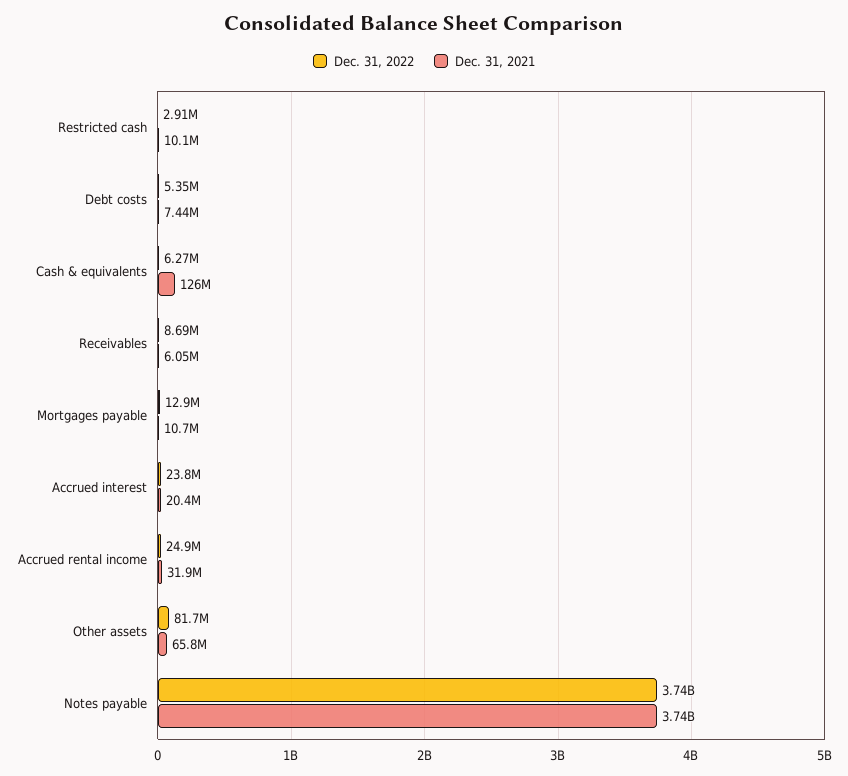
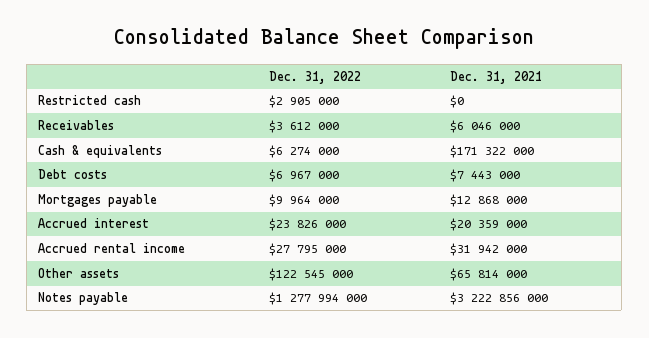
Dec. 31, 2021, Restricted cash: 10100000 -> 0
Dec. 31, 2022, Debt costs: 5350000 -> 6967000
Dec. 31, 2021, Cash & equivalents: 126000000 -> 171322000
Dec. 31, 2022, Receivables: 8690000 -> 3612000
Dec. 31, 2022, Mortgages payable: 12900000 -> 9964000
Dec. 31, 2021, Mortgages payable: 10700000 -> 12868000
Dec. 31, 2022, Accrued rental income: 24900000 -> 27795000
Dec. 31, 2022, Other assets: 81700000 -> 122545000
Dec. 31, 2022, Notes payable: 3740000000 -> 1277994000
Dec. 31, 2021, Notes payable: 3740000000 -> 3222856000

